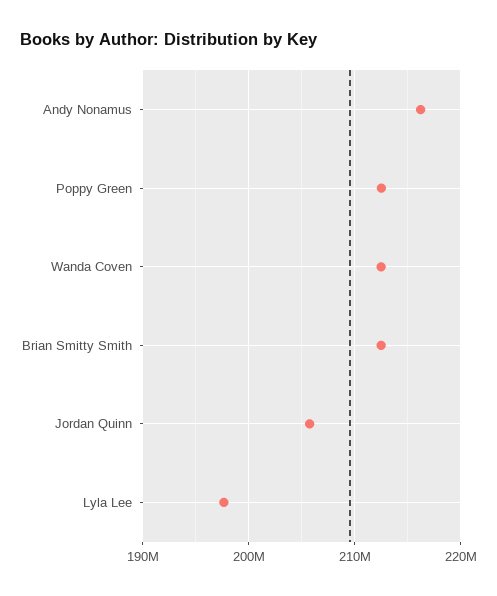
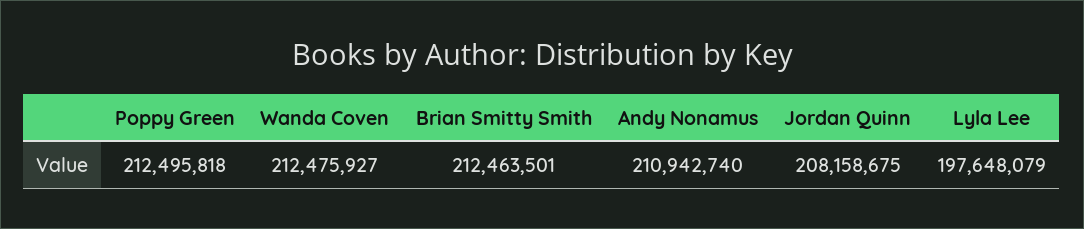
Andy Nonamus: 216000000 -> 210942740
Jordan Quinn: 206000000 -> 208158675

